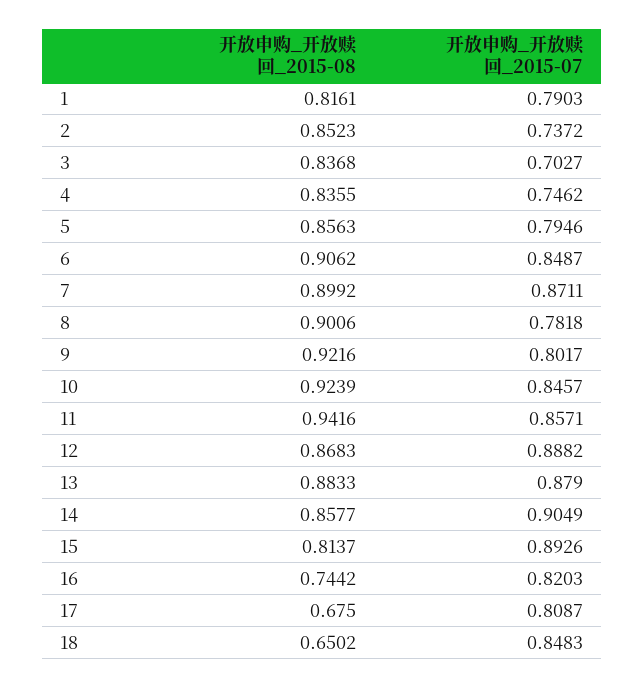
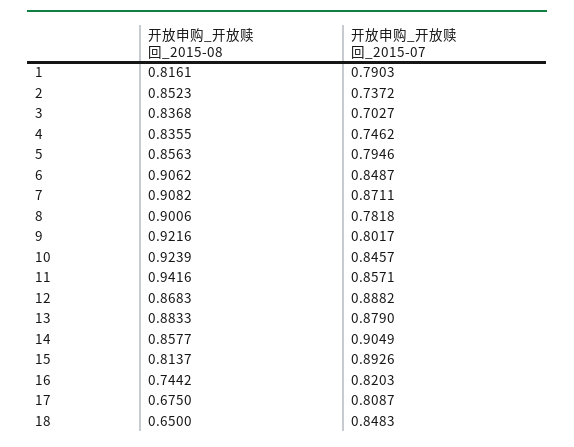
开放申购_开放赎回_2015-08, 7: 0.8992 -> 0.9082
开放申购_开放赎回_2015-08, 18: 0.6502 -> 0.65

